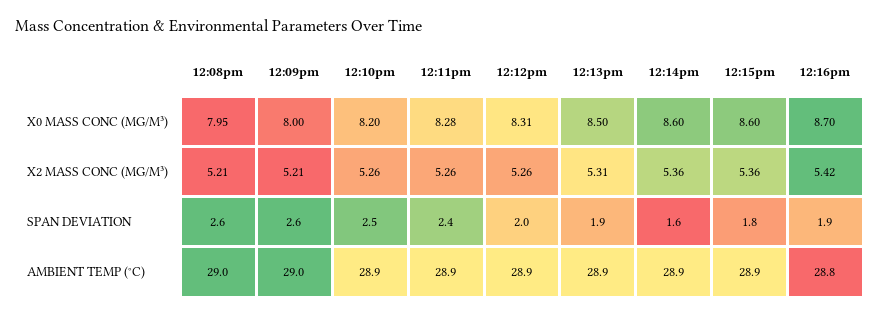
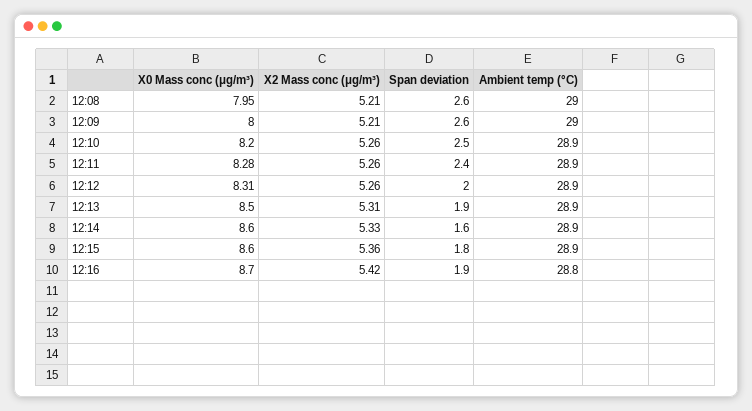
12:14pm, X2 MASS CONC (ΜG/M³): 5.36 -> 5.33

